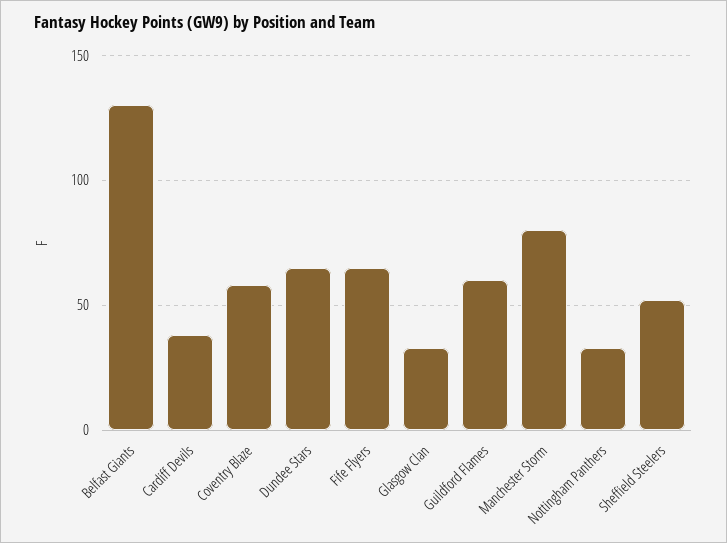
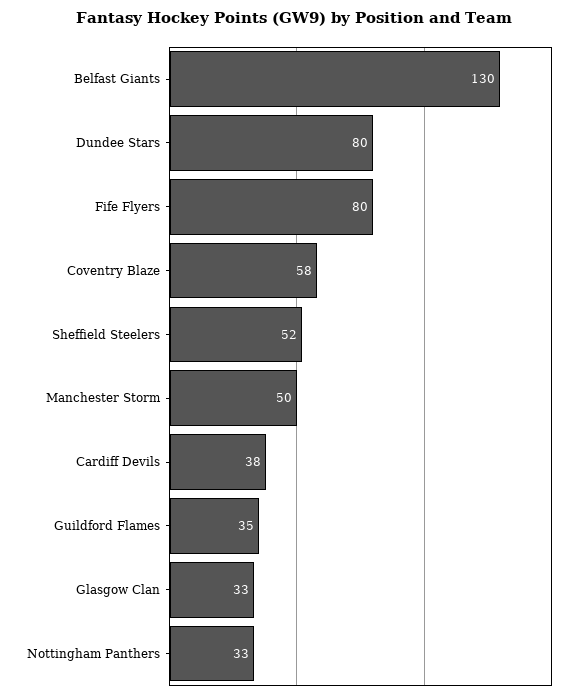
Dundee Stars: 65 -> 80
Fife Flyers: 65 -> 80
Guildford Flames: 60 -> 35
Manchester Storm: 80 -> 50

